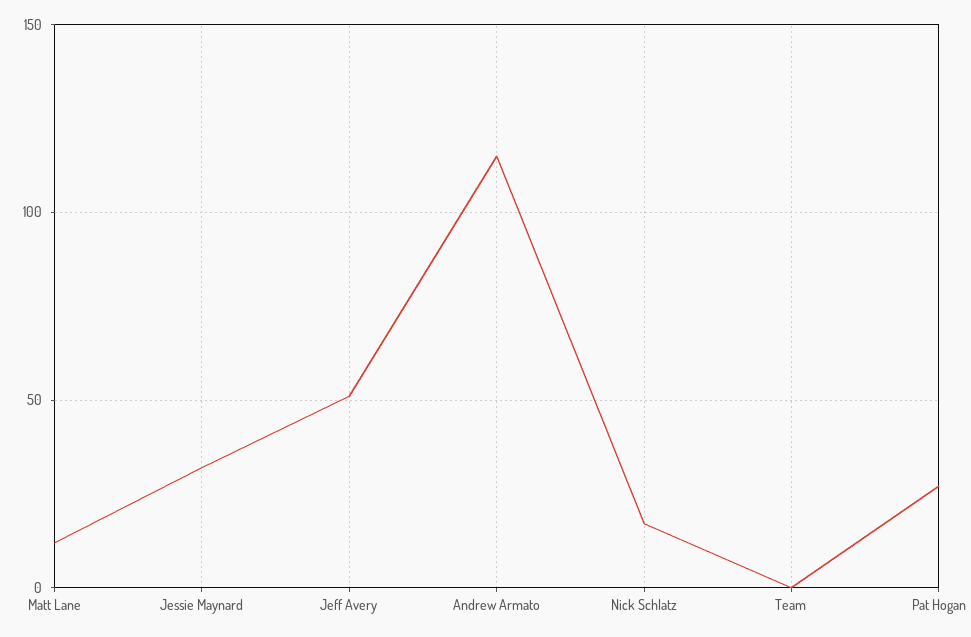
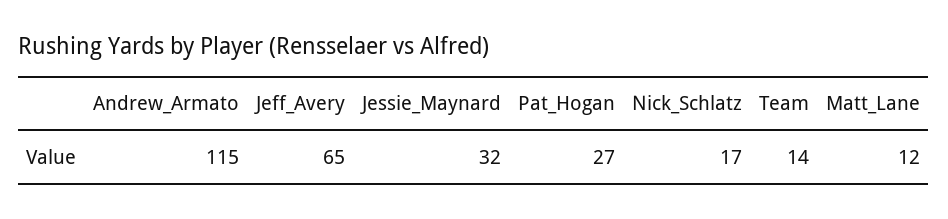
Jeff Avery: 50 -> 65
Team: 0 -> 14

